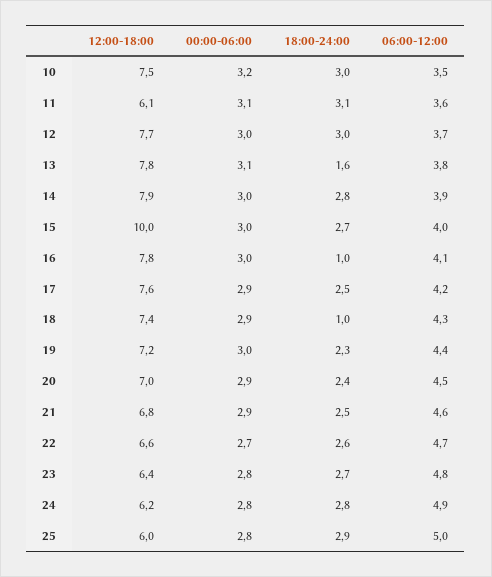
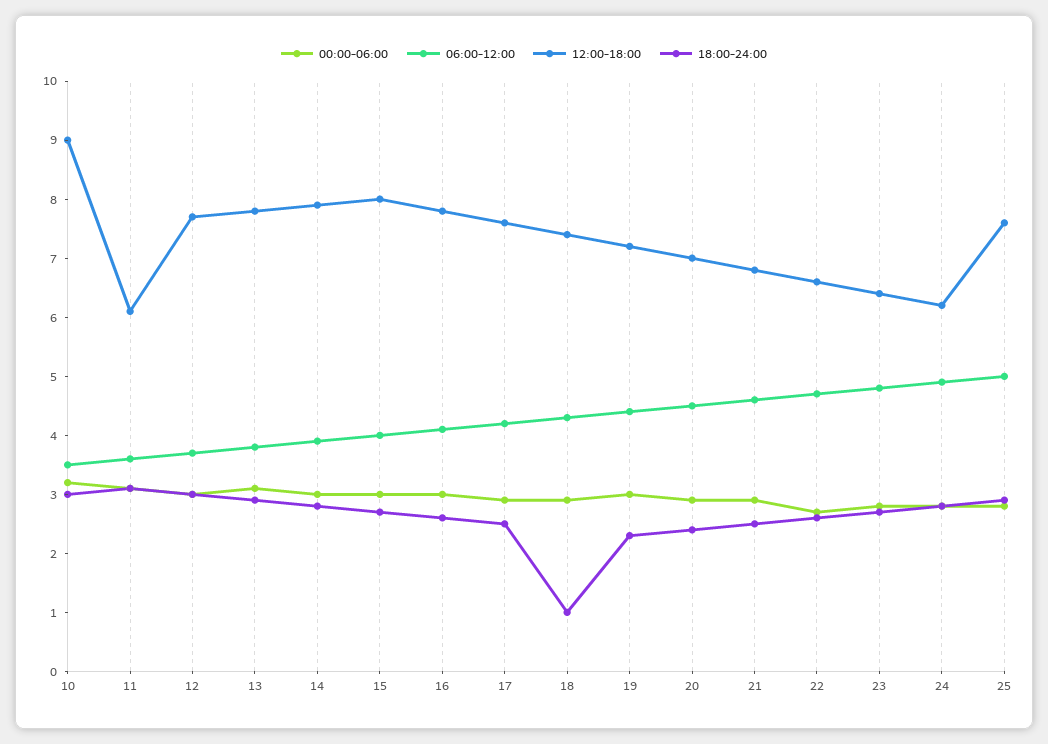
12:00-18:00, 10: 7.5 -> 9
18:00-24:00, 13: 1.6 -> 3
12:00-18:00, 15: 10 -> 8
18:00-24:00, 16: 1 -> 2.5
12:00-18:00, 25: 6 -> 7.5

